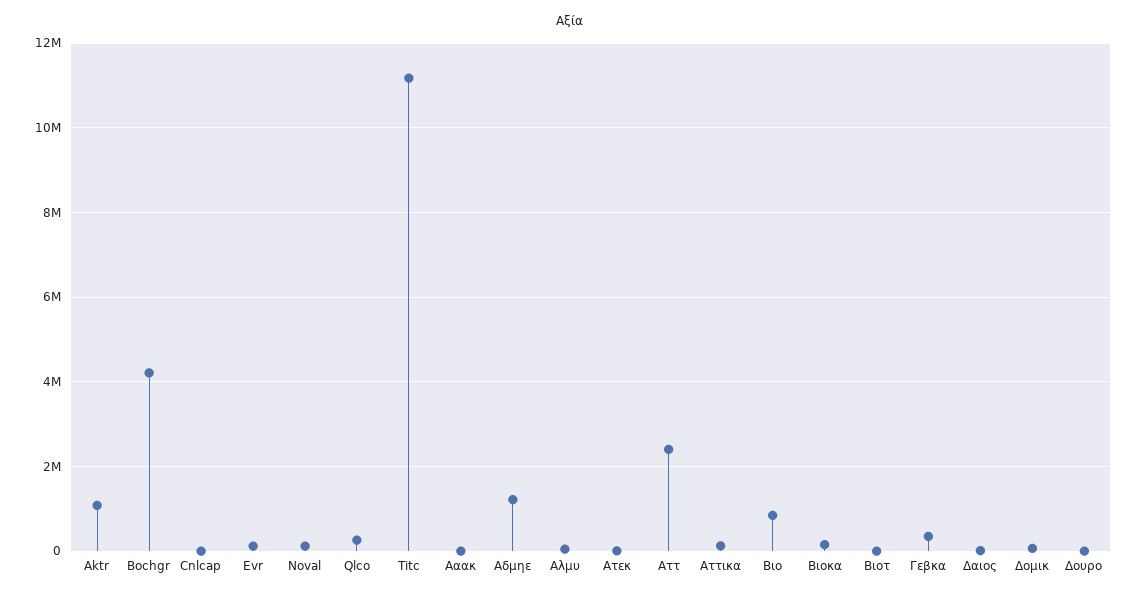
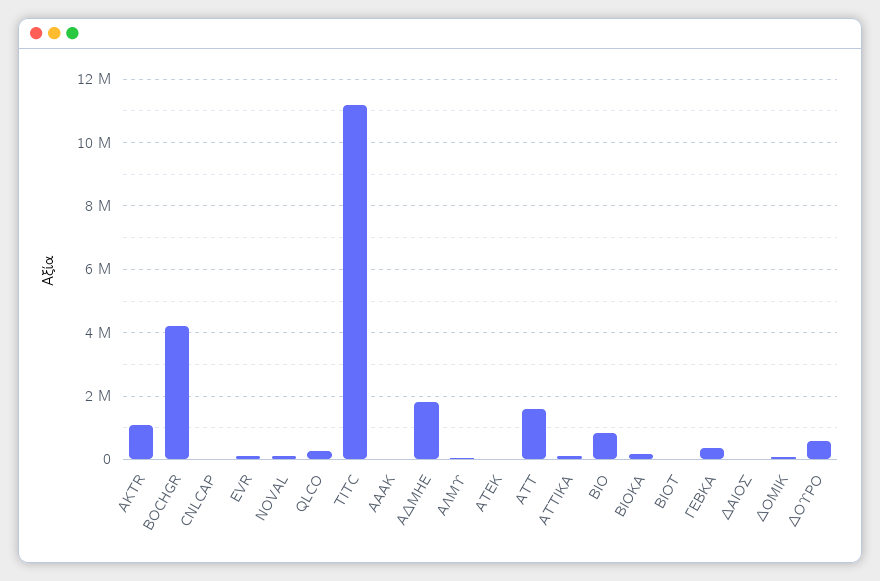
Αδμηε: 1200000 -> 1800000
Αττ: 2400000 -> 1600000
Δουρο: 0 -> 600000

